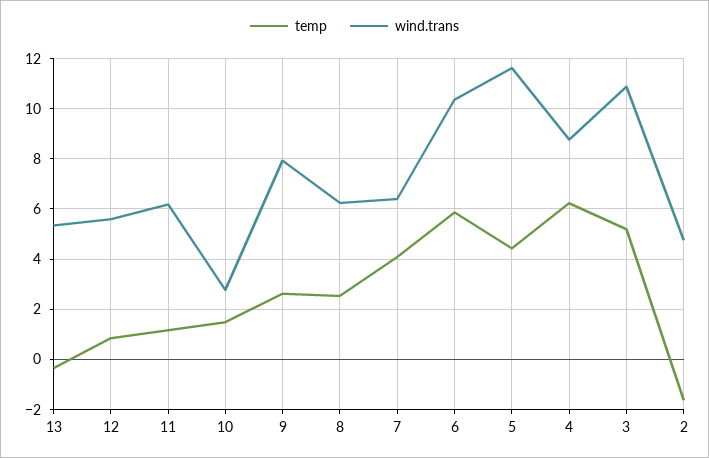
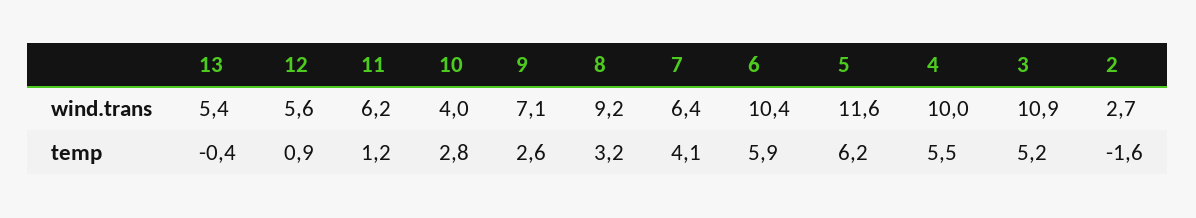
temp, 10: 1.5 -> 2.8
wind.trans, 10: 2.75 -> 4
wind.trans, 9: 8 -> 7.1
temp, 8: 2.5 -> 3.2
wind.trans, 8: 6.25 -> 9.2
temp, 5: 4.5 -> 6.2
temp, 4: 6.25 -> 5.5
wind.trans, 4: 8.75 -> 10
wind.trans, 2: 4.75 -> 2.7

